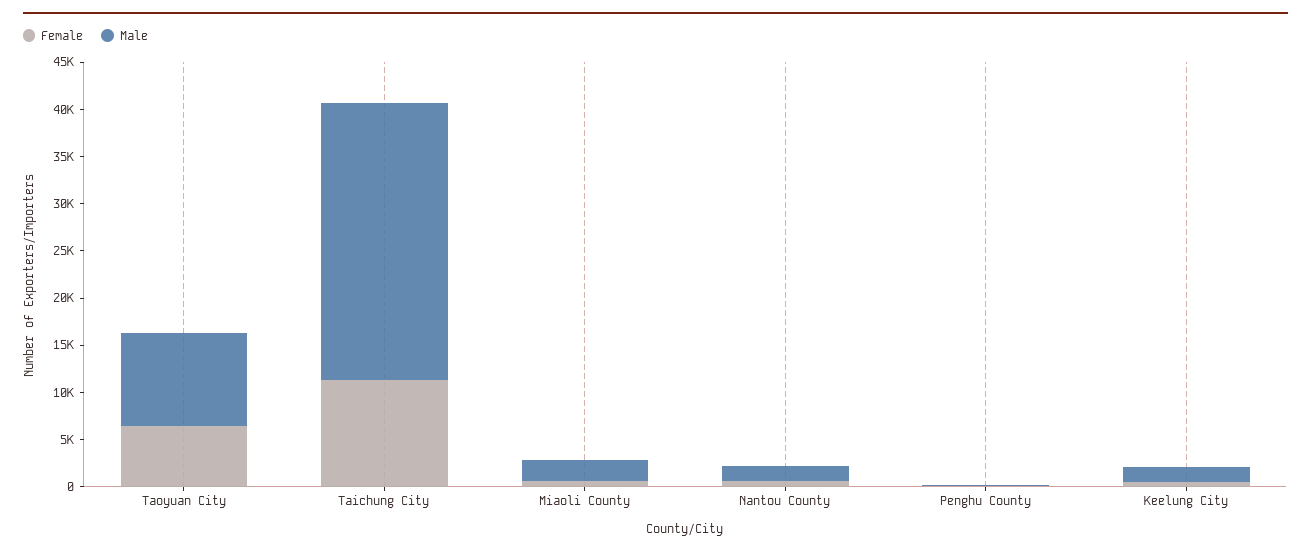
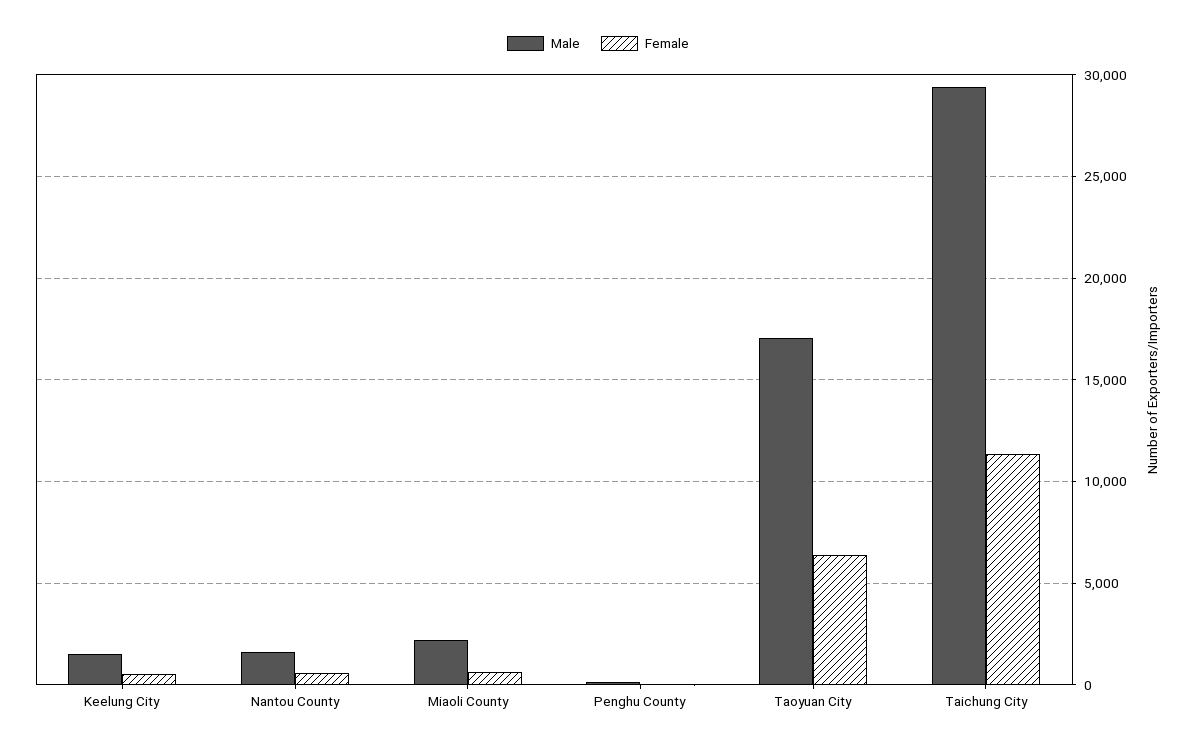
Male, Taoyuan City: 10000 -> 17000

